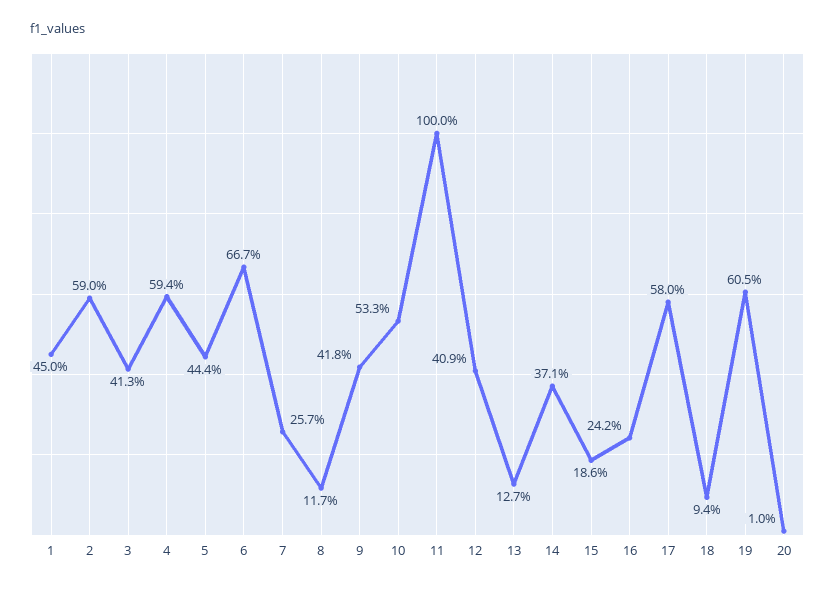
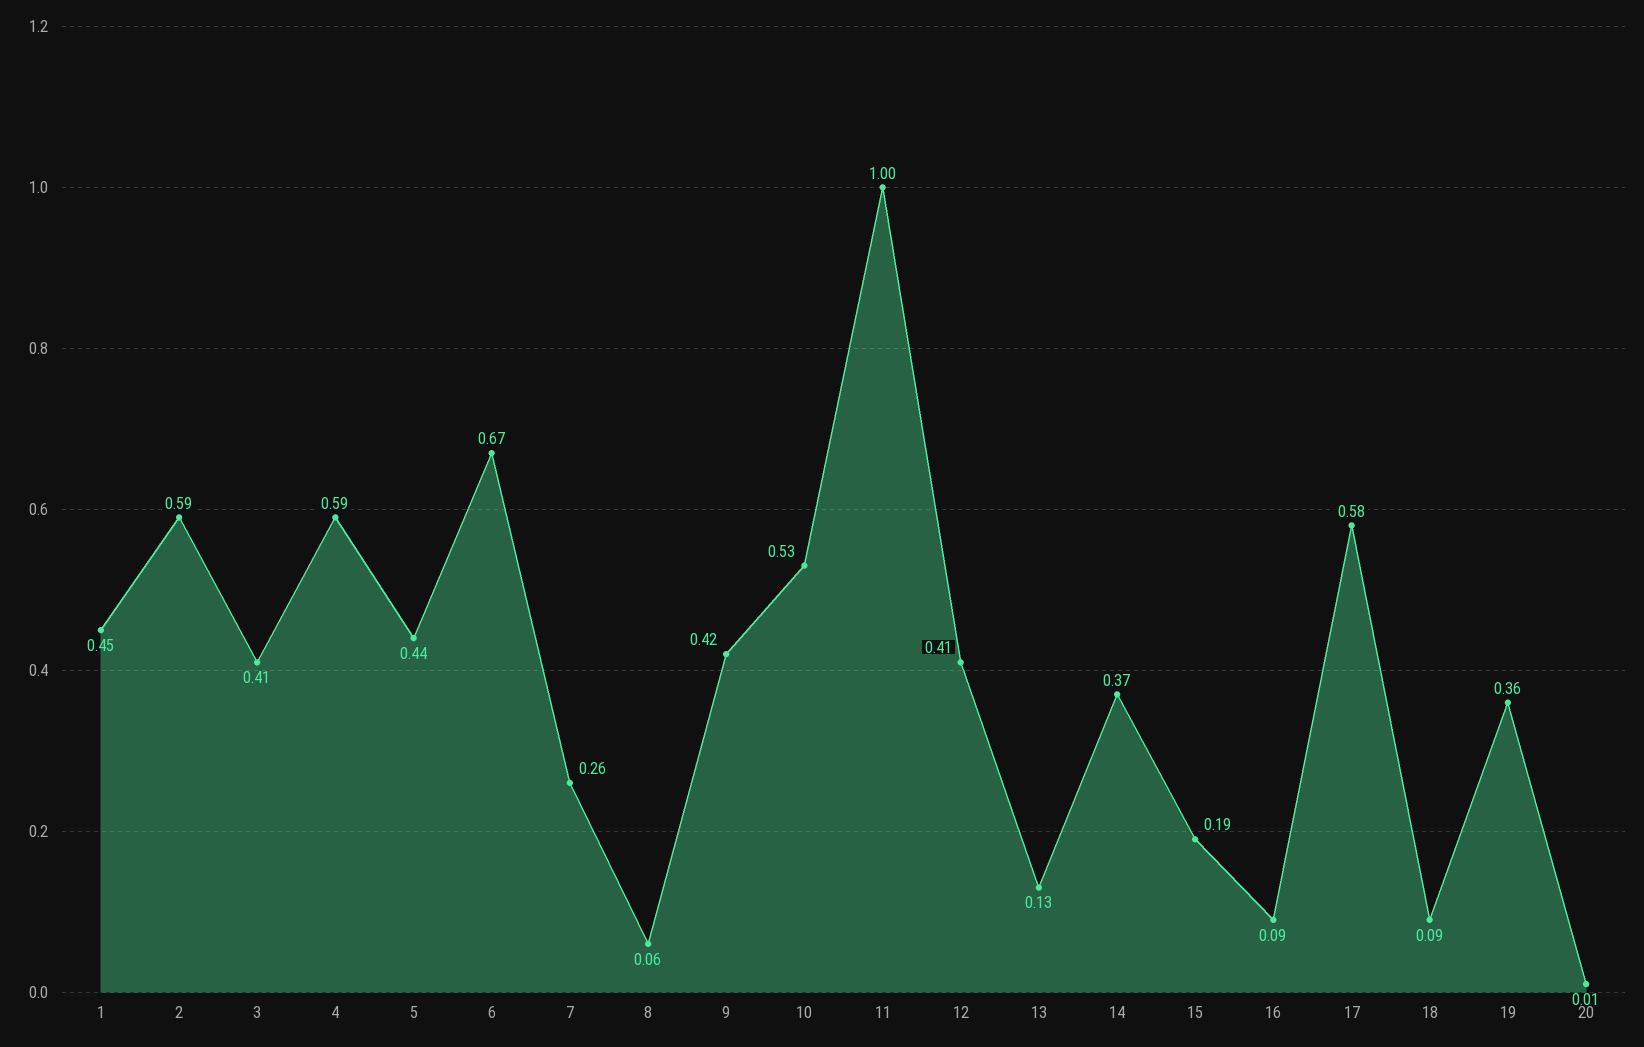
8: 0.117 -> 0.06
16: 0.242 -> 0.09
19: 0.605 -> 0.36

